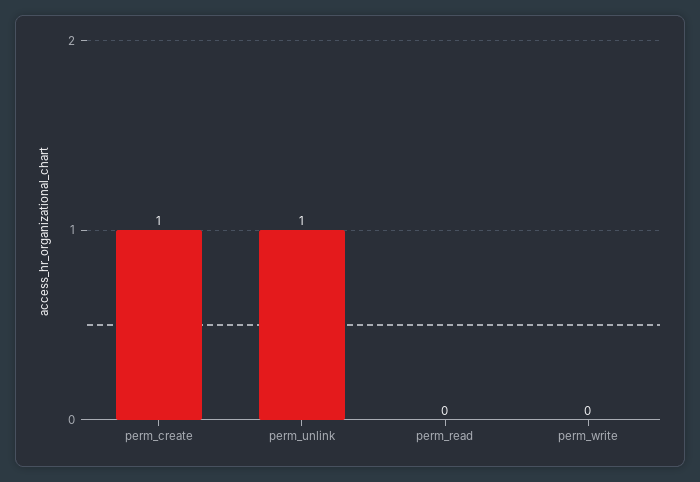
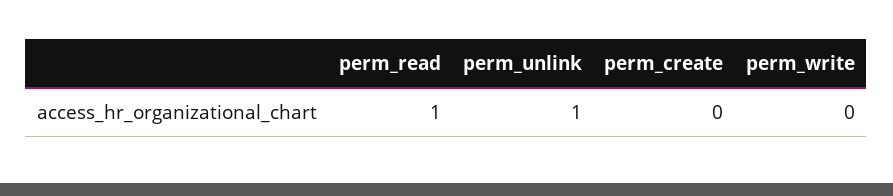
perm_create: 1 -> 0
perm_read: 0 -> 1

